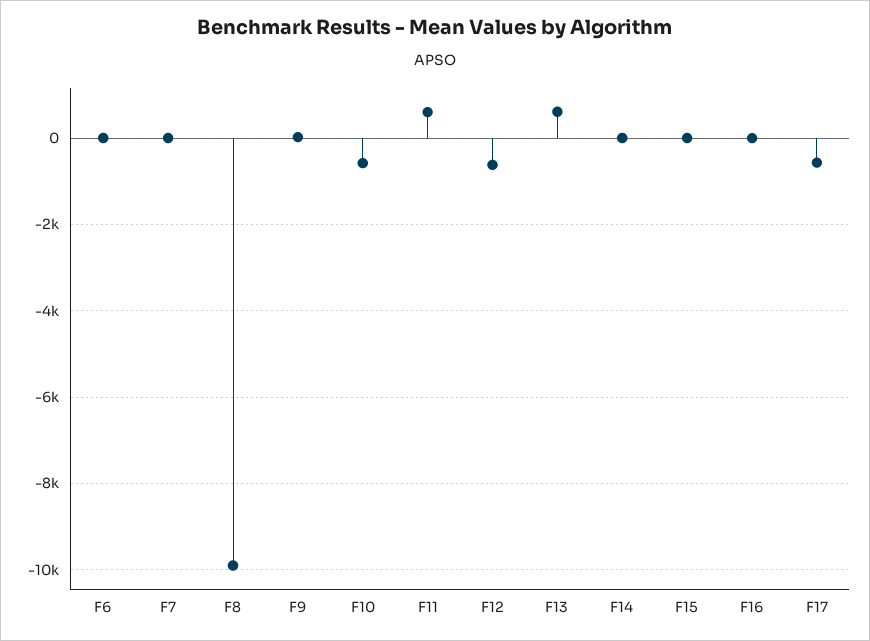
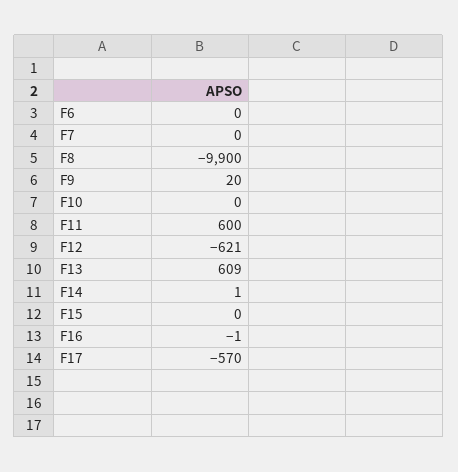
F10: -600 -> 0

